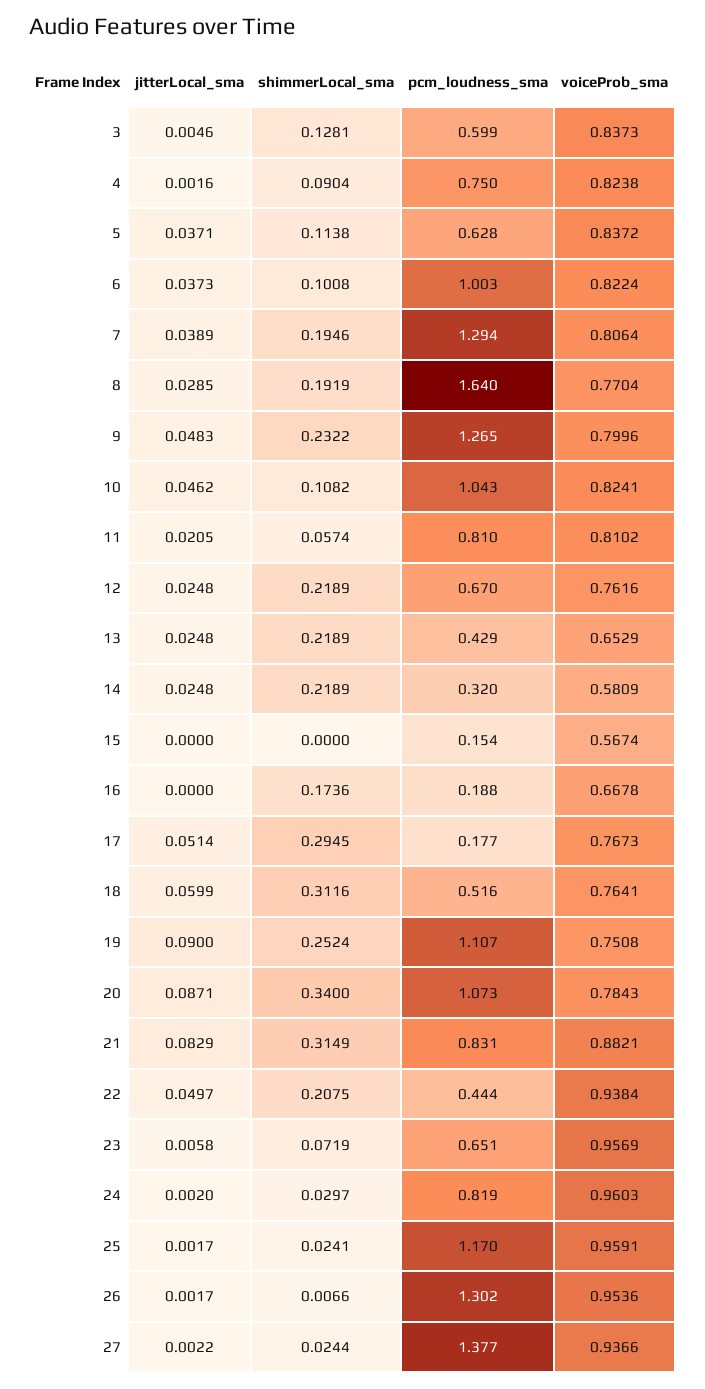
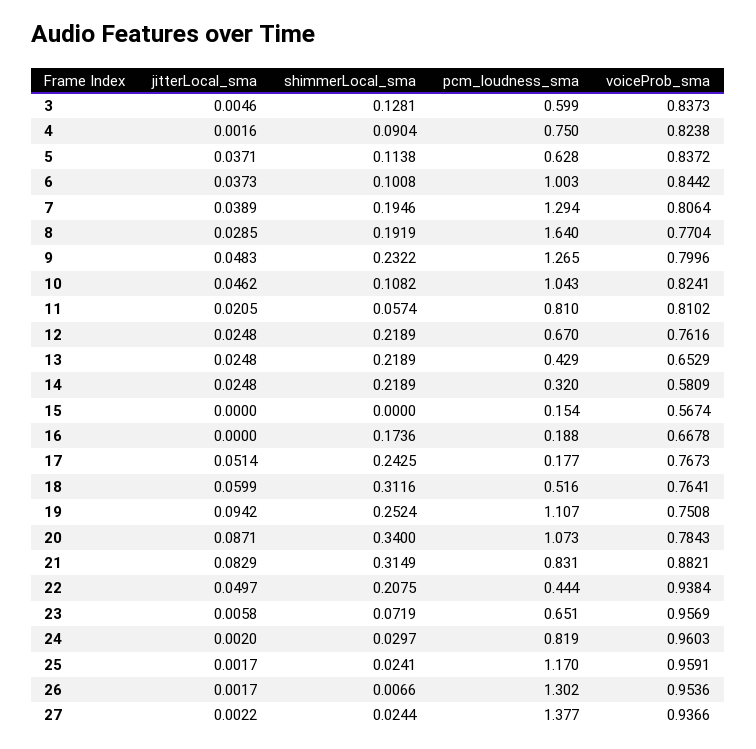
voiceProb_sma, 6: 0.8224 -> 0.8442
shimmerLocal_sma, 17: 0.2945 -> 0.2425
jitterLocal_sma, 19: 0.09 -> 0.0942

